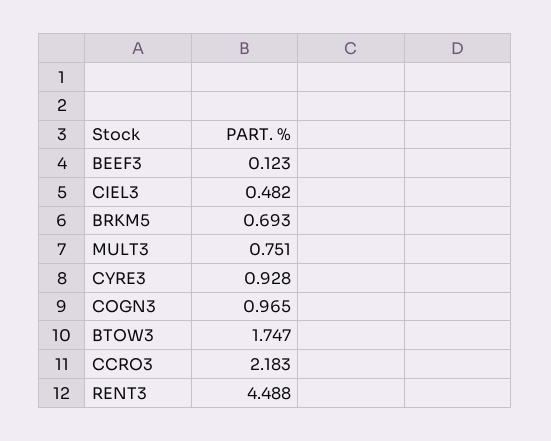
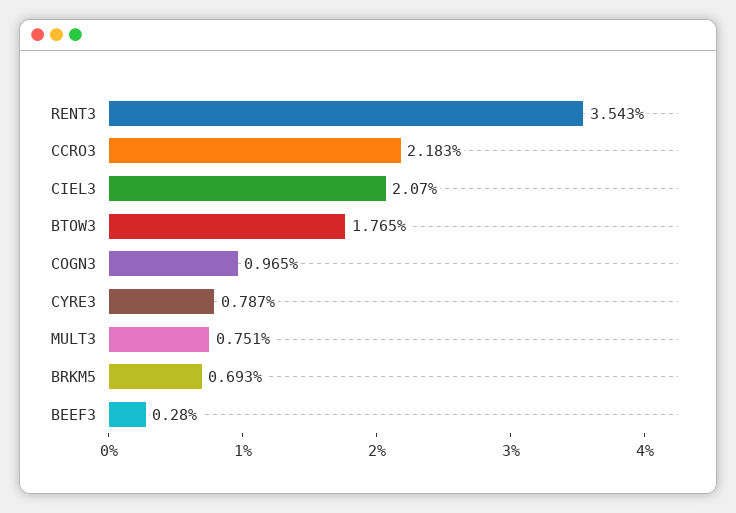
BEEF3: 0.123 -> 0.28
CIEL3: 0.482 -> 2.07
CYRE3: 0.928 -> 0.787
BTOW3: 1.747 -> 1.765
RENT3: 4.488 -> 3.543

